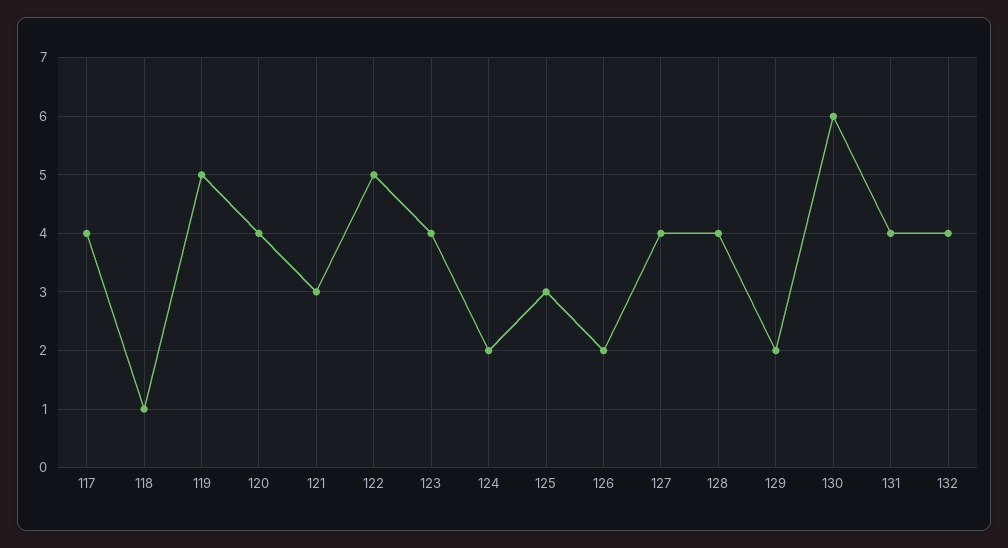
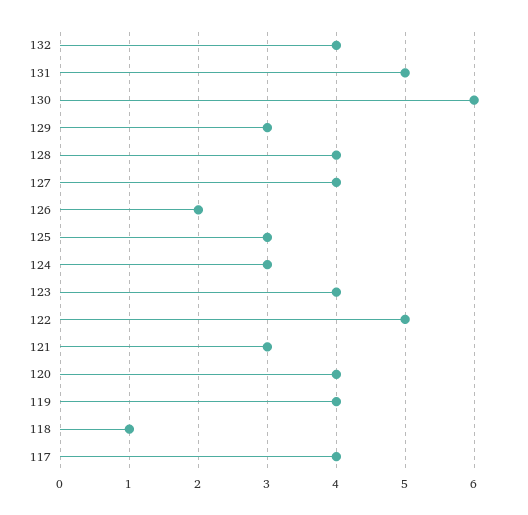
119: 5 -> 4
124: 2 -> 3
129: 2 -> 3
131: 4 -> 5

